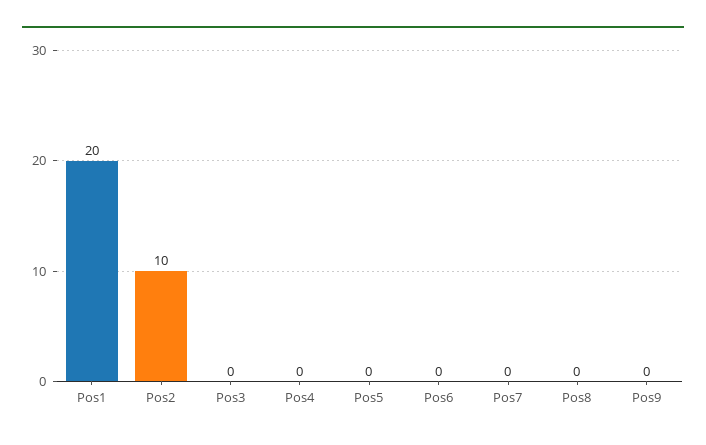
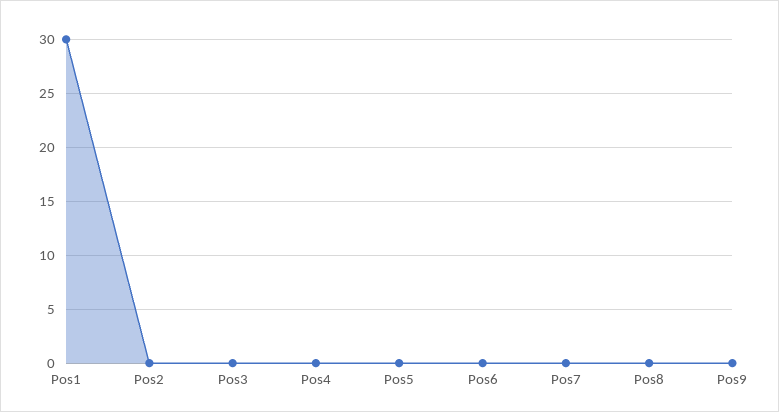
Pos1: 20 -> 30
Pos2: 10 -> 0

